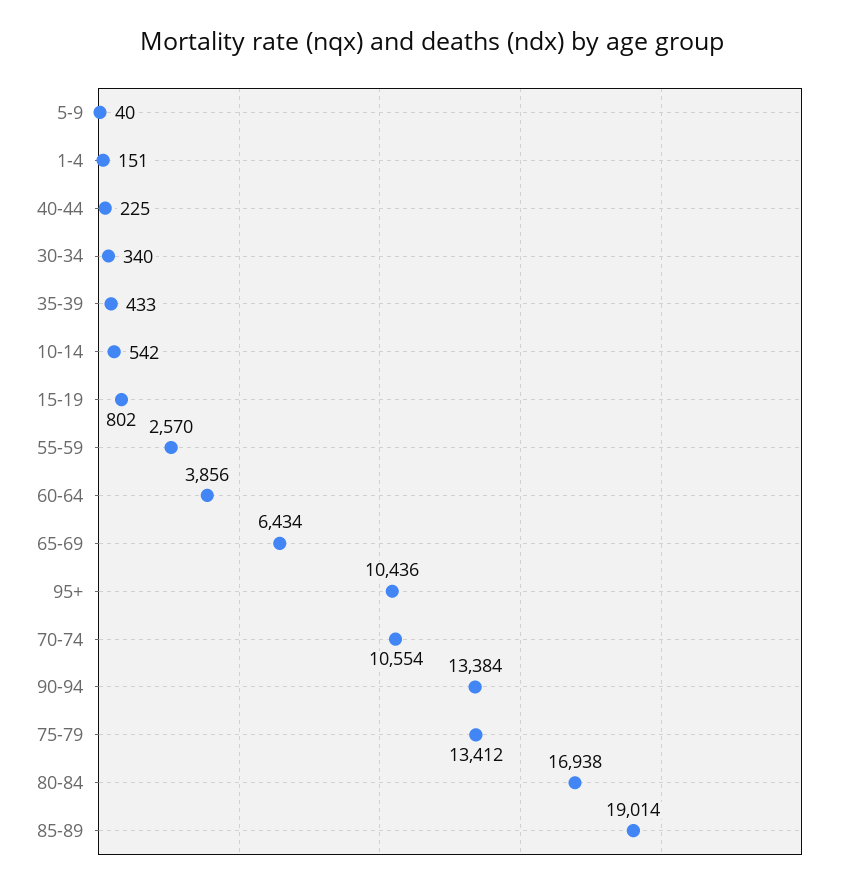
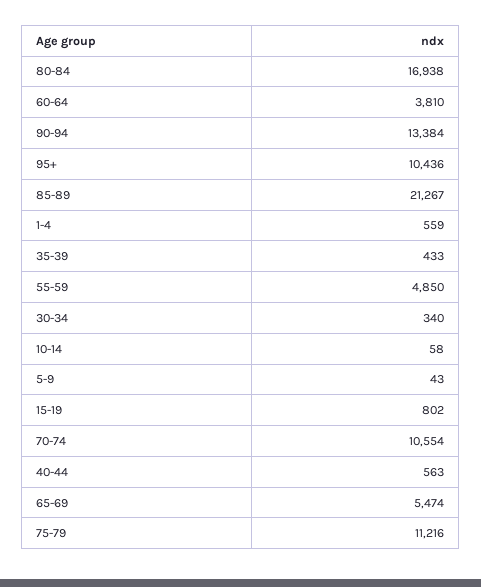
5-9: 40 -> 43
1-4: 151 -> 559
40-44: 225 -> 563
10-14: 542 -> 58
55-59: 2570 -> 4850
60-64: 3856 -> 3810
65-69: 6434 -> 5474
75-79: 13412 -> 11216
85-89: 19014 -> 21267

